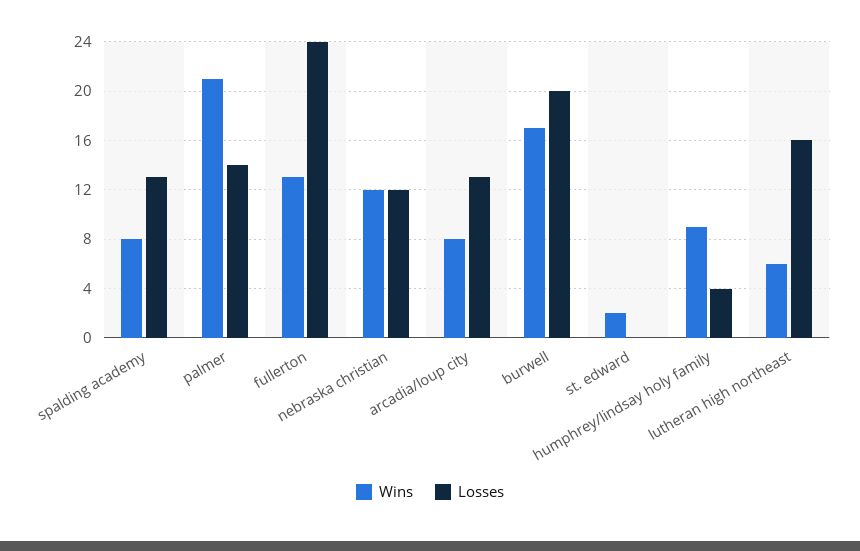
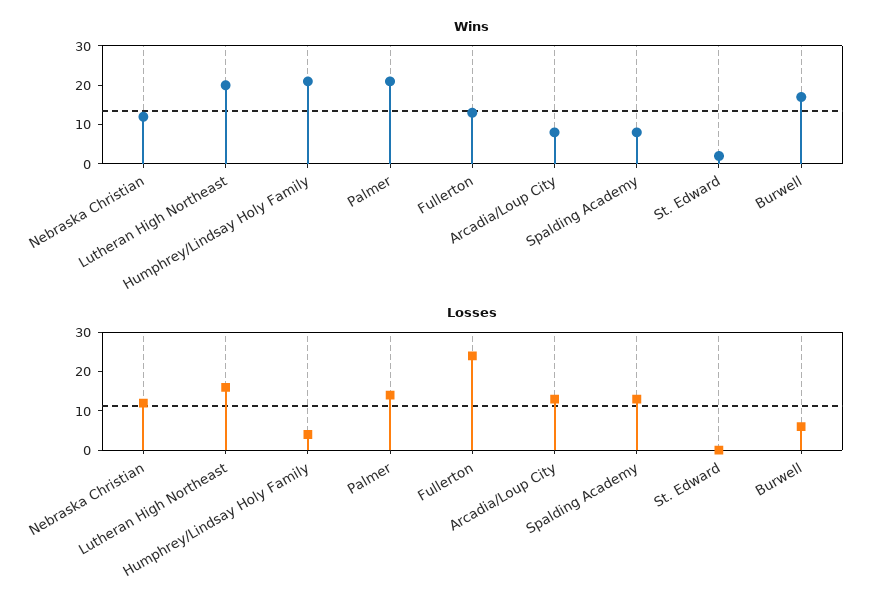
Losses, burwell: 20 -> 5
Wins, humphrey/lindsay holy family: 9 -> 20
Wins, lutheran high northeast: 6 -> 20

